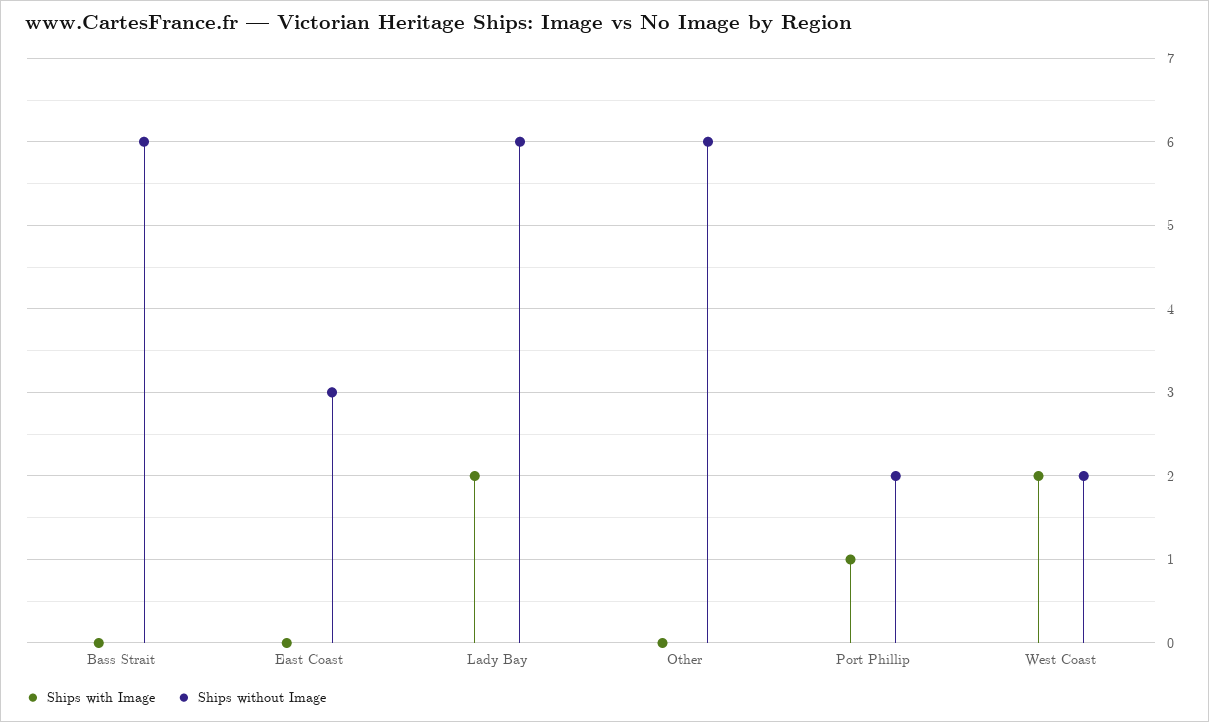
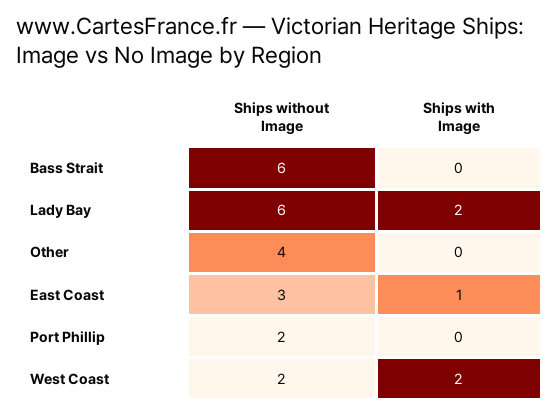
Ships with Image, East Coast: 0 -> 1
Ships without Image, Other: 6 -> 4
Ships with Image, Port Phillip: 1 -> 0

